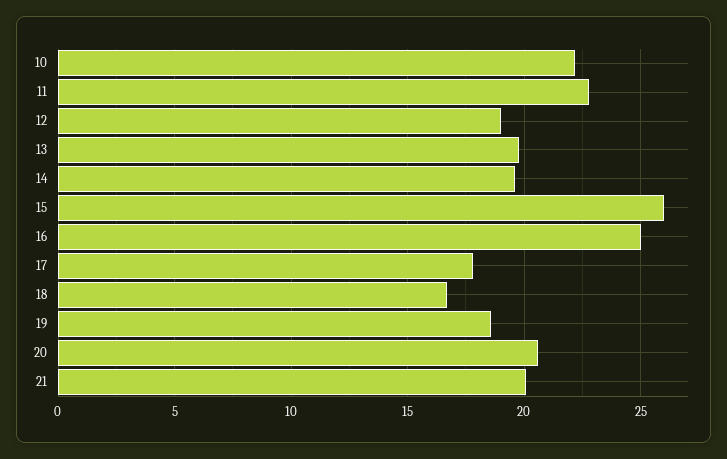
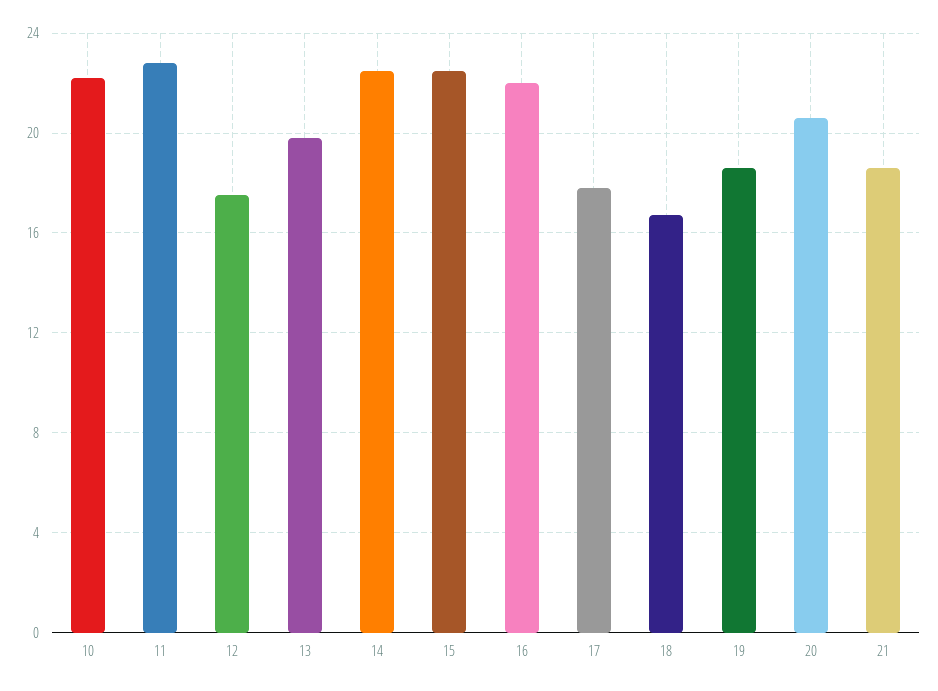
12: 19 -> 17.5
14: 19.5 -> 22.5
15: 26 -> 22.5
16: 25 -> 22
21: 20 -> 18.5

